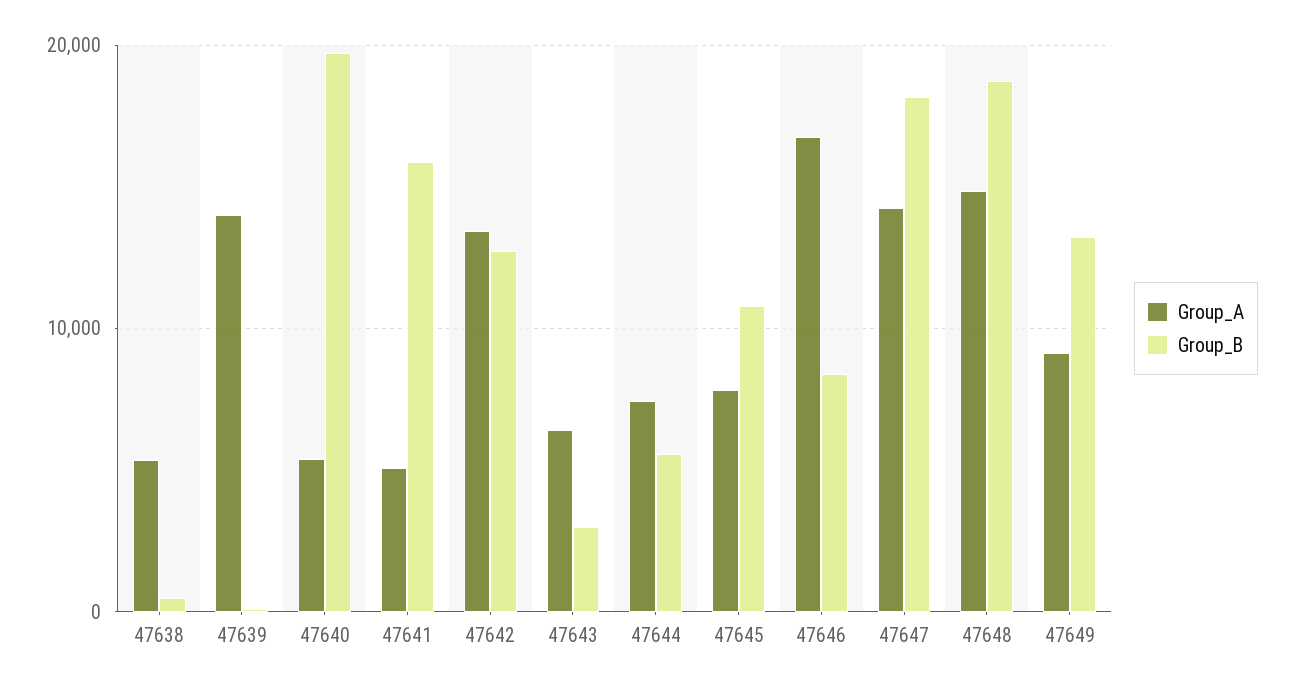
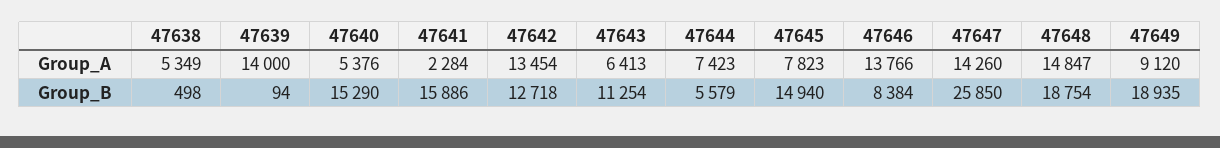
Group_B, 47640: 20000 -> 15290
Group_A, 47641: 5000 -> 2284
Group_B, 47643: 3000 -> 11254
Group_B, 47645: 11000 -> 14940
Group_A, 47646: 17000 -> 13766
Group_B, 47647: 18000 -> 25850
Group_B, 47649: 13000 -> 18935

